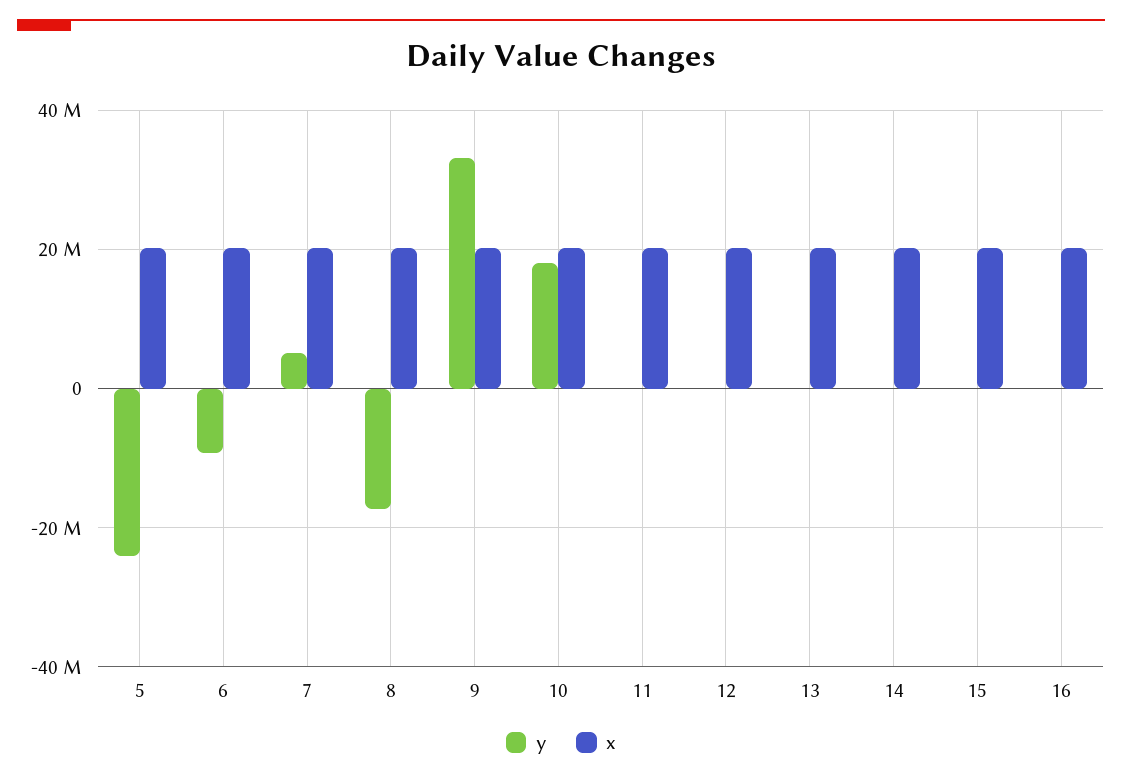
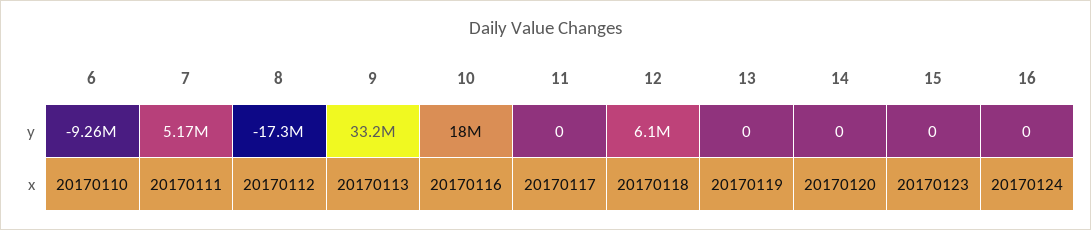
y, 5: -24000000 -> none
x, 5: 20000000 -> none
y, 12: 0 -> 6100000

